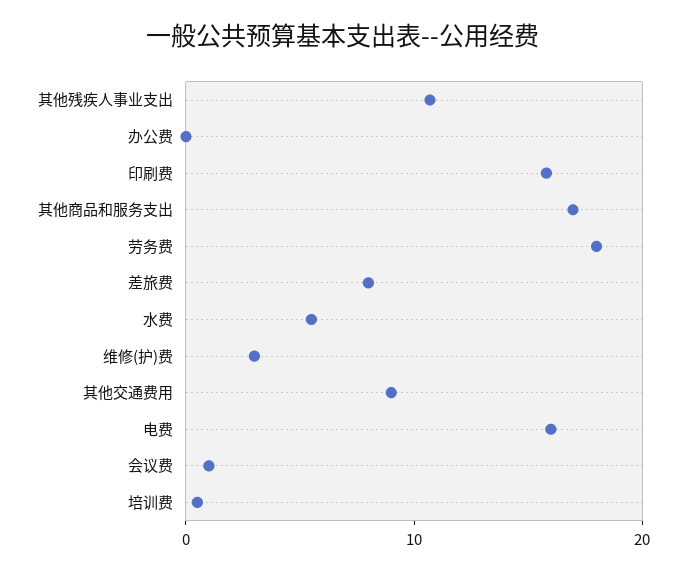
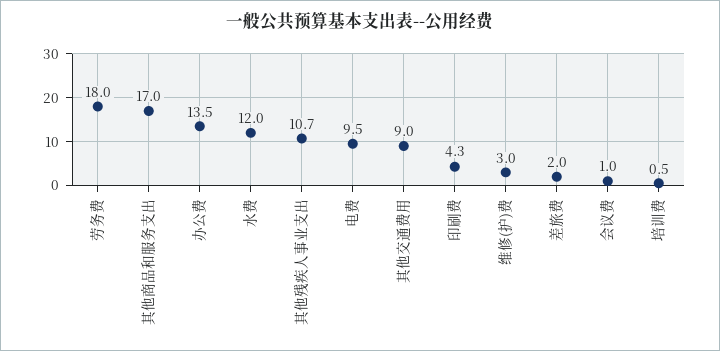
办公费: 0 -> 13.5
印刷费: 16 -> 4.3
差旅费: 8 -> 2
水费: 6 -> 12
电费: 16 -> 9.5

